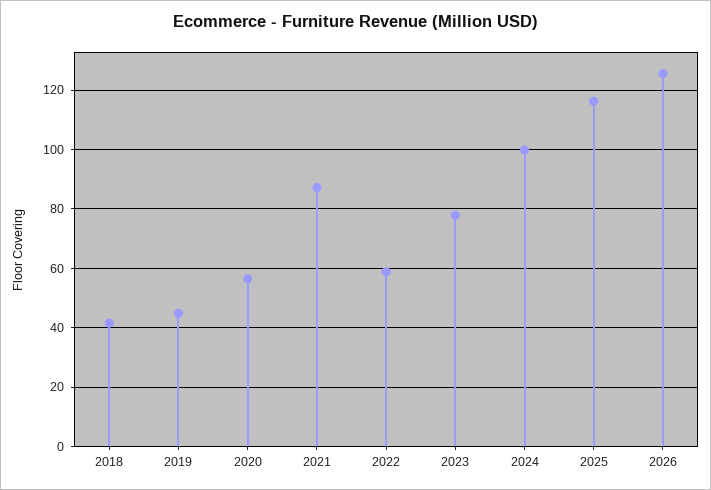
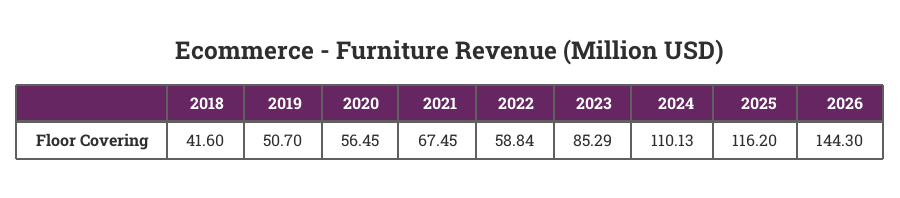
2019: 45 -> 50.7
2021: 87.5 -> 67.45
2023: 77.5 -> 85.29
2024: 100 -> 110.13
2026: 125 -> 144.3

